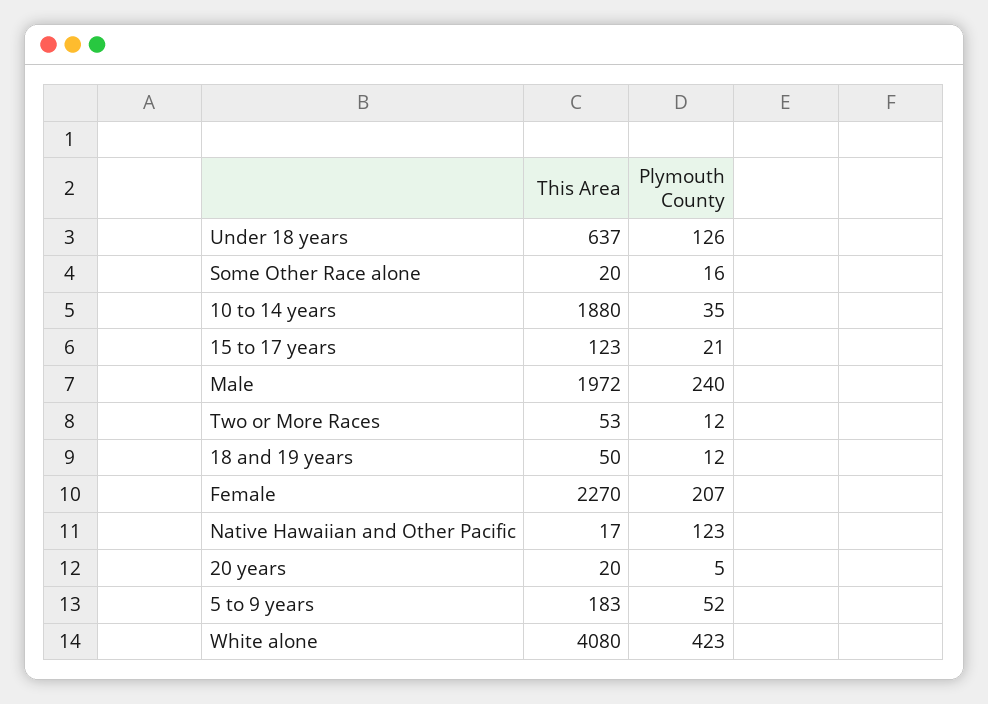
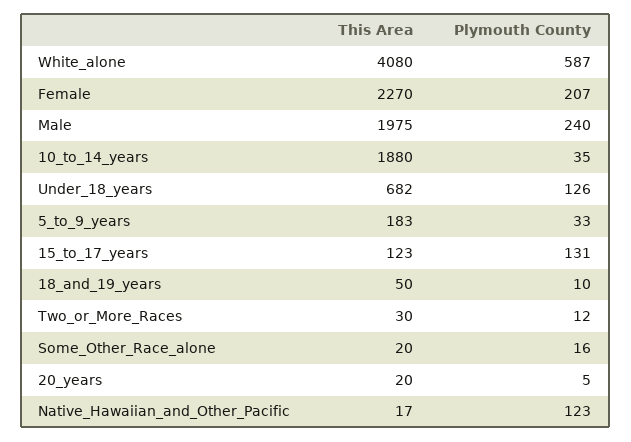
This Area, Under 18 years: 637 -> 682
Plymouth County, 15 to 17 years: 21 -> 131
This Area, Male: 1972 -> 1975
This Area, Two or More Races: 53 -> 30
Plymouth County, 18 and 19 years: 12 -> 10
Plymouth County, 5 to 9 years: 52 -> 33
Plymouth County, White alone: 423 -> 587

